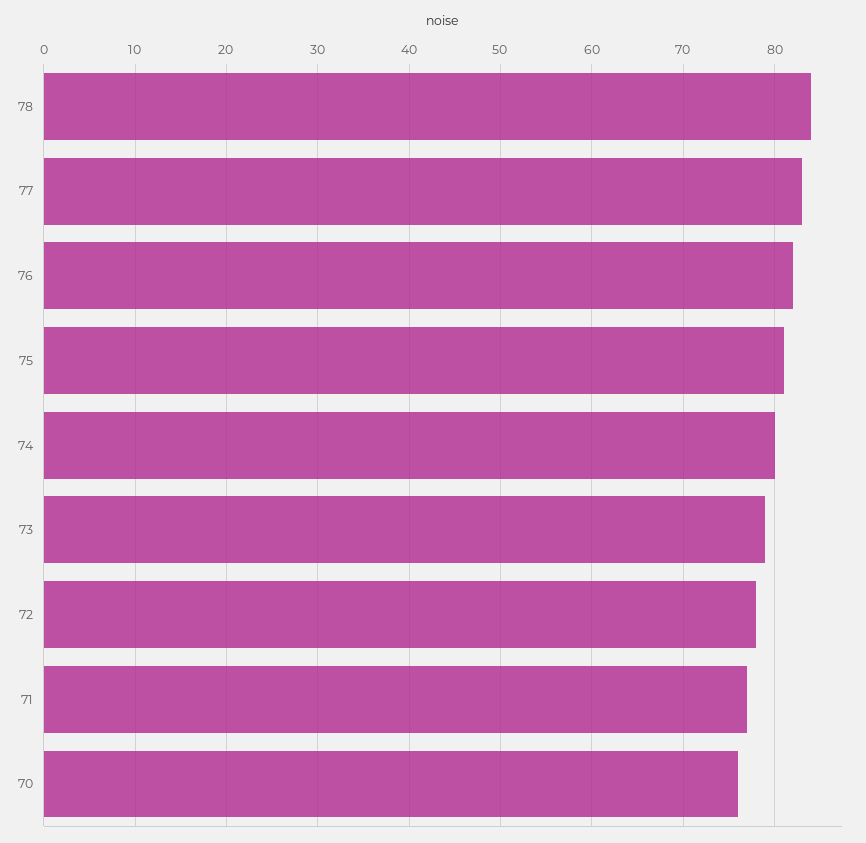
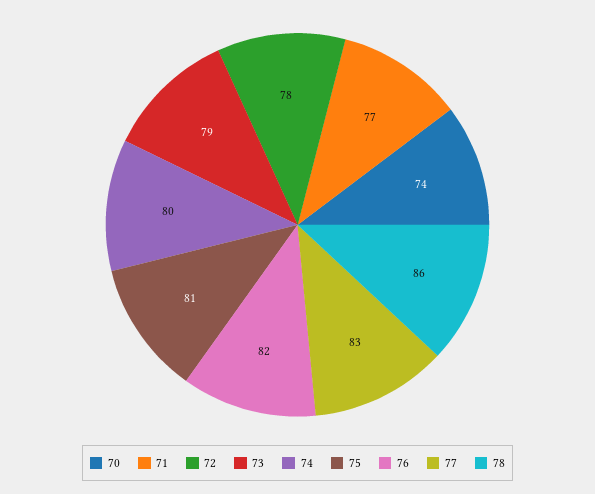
78: 84 -> 86
70: 76 -> 74

